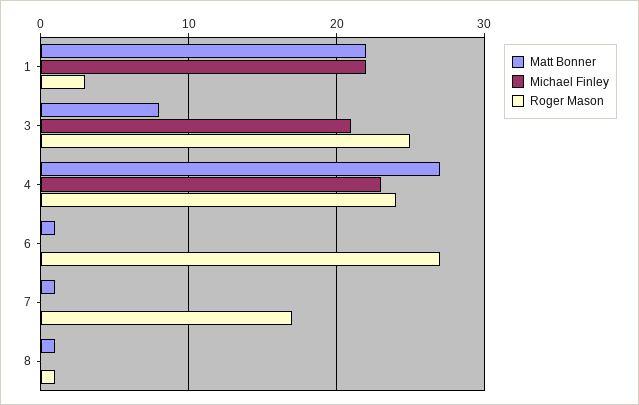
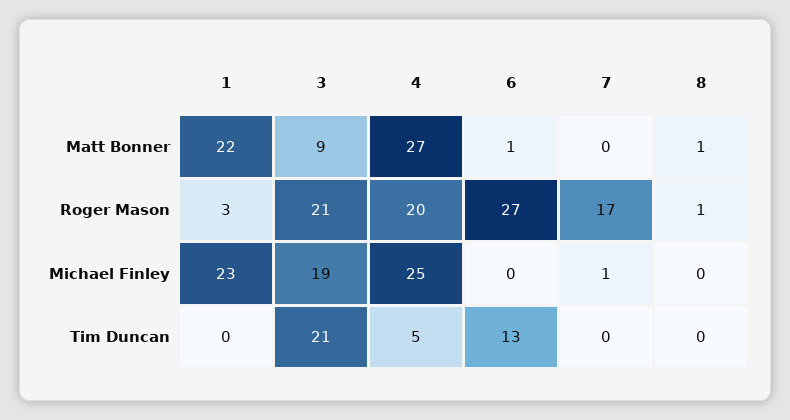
Michael Finley, 1: 22 -> 23
Matt Bonner, 3: 8 -> 9
Michael Finley, 3: 21 -> 19
Roger Mason, 3: 25 -> 21
Michael Finley, 4: 23 -> 25
Roger Mason, 4: 24 -> 20
Matt Bonner, 7: 1 -> 0
Michael Finley, 7: 0 -> 1
Tim Duncan, 1: none -> 0
Tim Duncan, 3: none -> 21
Tim Duncan, 4: none -> 5
Tim Duncan, 6: none -> 13
Tim Duncan, 7: none -> 0
Tim Duncan, 8: none -> 0

